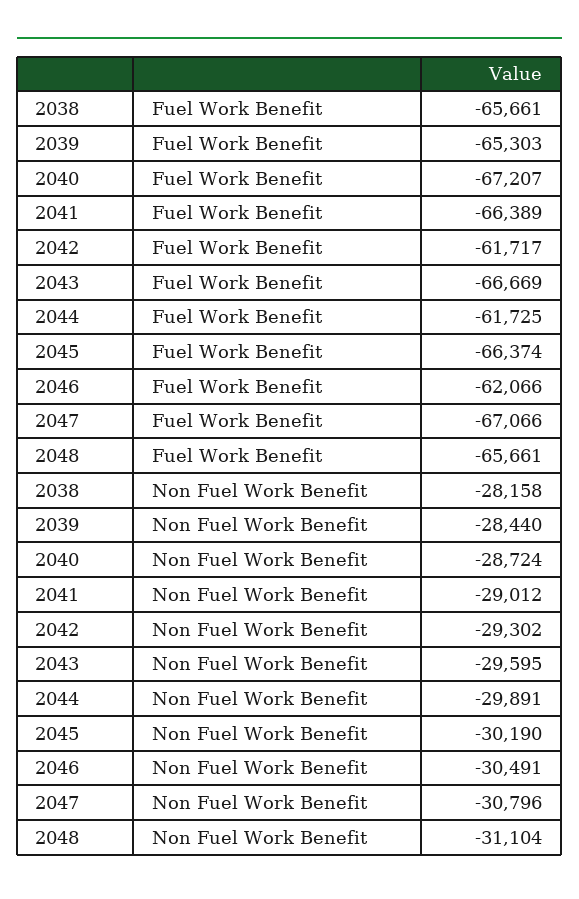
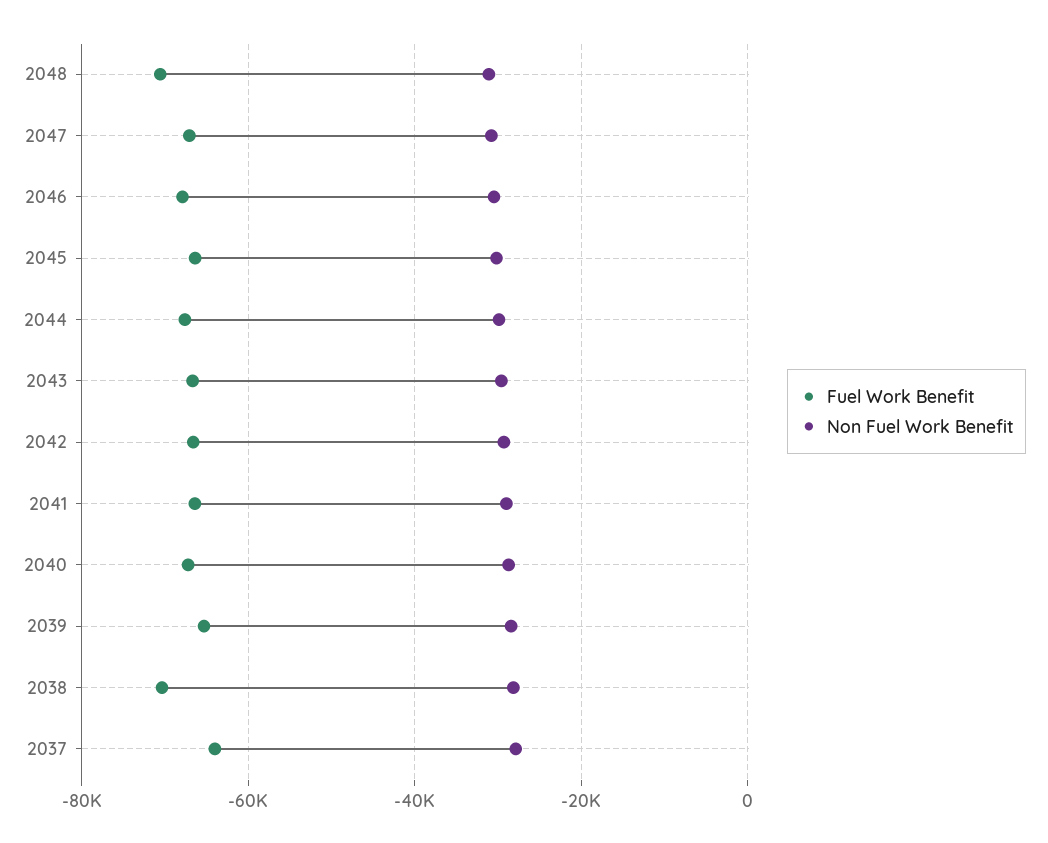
Fuel Work Benefit, 2038: -65661 -> -70000
Fuel Work Benefit, 2042: -61717 -> -66000
Fuel Work Benefit, 2044: -61725 -> -68000
Fuel Work Benefit, 2046: -62066 -> -68000
Fuel Work Benefit, 2048: -65661 -> -70000
Fuel Work Benefit, 2037: none -> -64000
Non Fuel Work Benefit, 2037: none -> -28000

